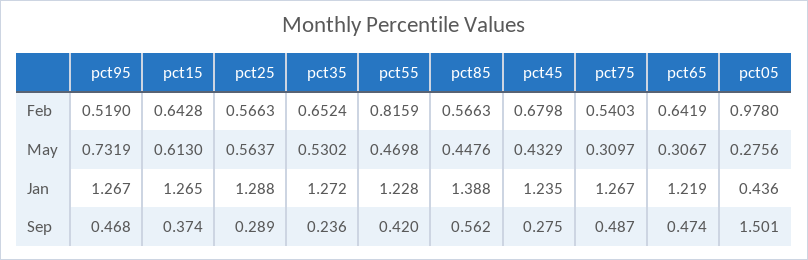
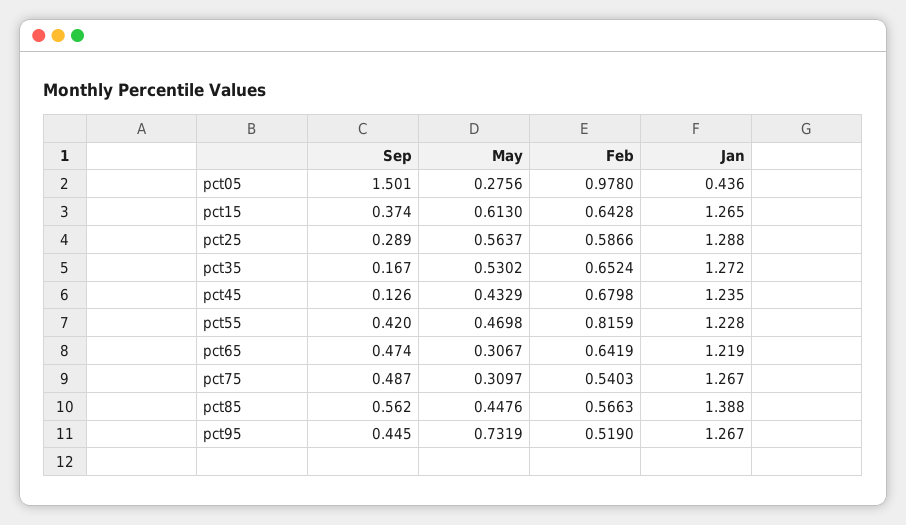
pct25, Feb: 0.5663 -> 0.5866
pct95, Sep: 0.468 -> 0.445
pct35, Sep: 0.236 -> 0.167
pct45, Sep: 0.275 -> 0.126

